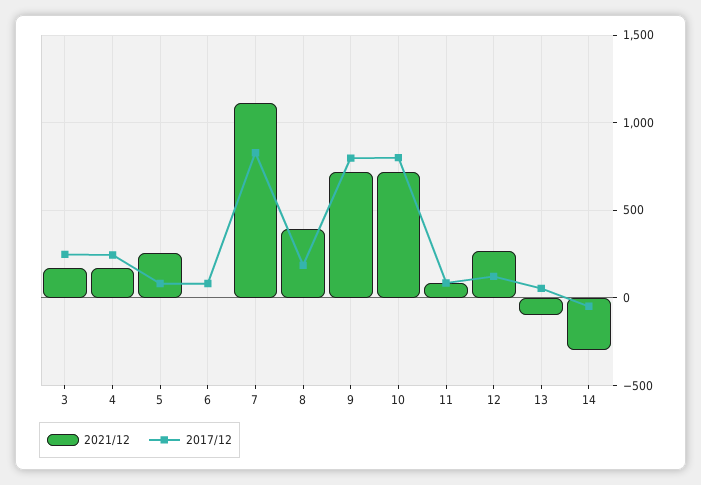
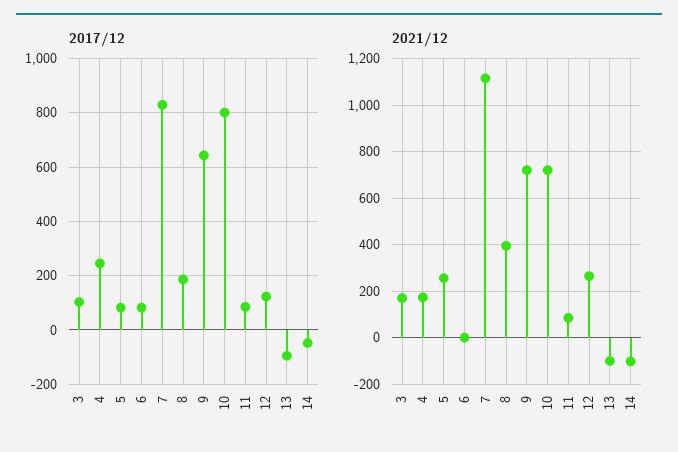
2017/12, 3: 250 -> 100
2017/12, 9: 800 -> 650
2017/12, 13: 50 -> -100
2021/12, 14: -300 -> -100

